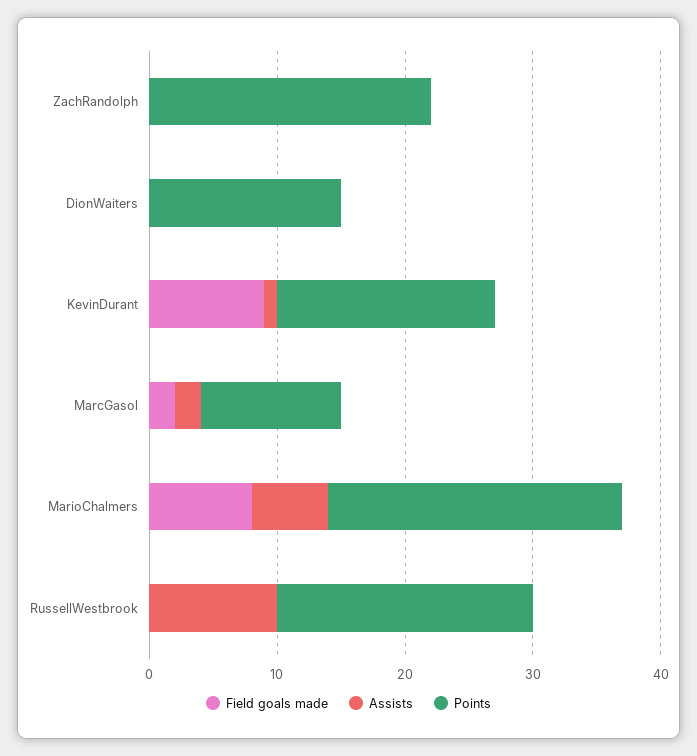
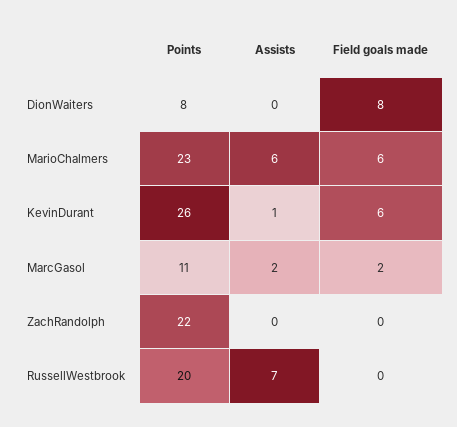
Field goals made, DionWaiters: 0 -> 8
Points, DionWaiters: 15 -> 8
Field goals made, KevinDurant: 9 -> 6
Points, KevinDurant: 17 -> 26
Field goals made, MarioChalmers: 8 -> 6
Assists, RussellWestbrook: 10 -> 7

